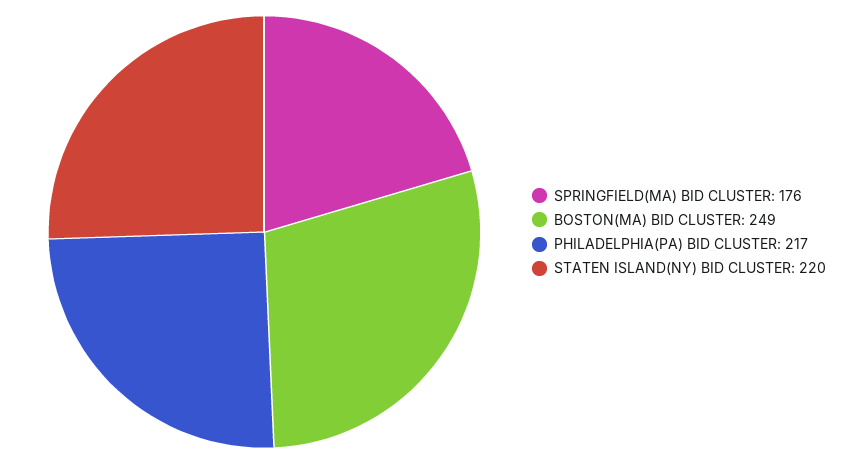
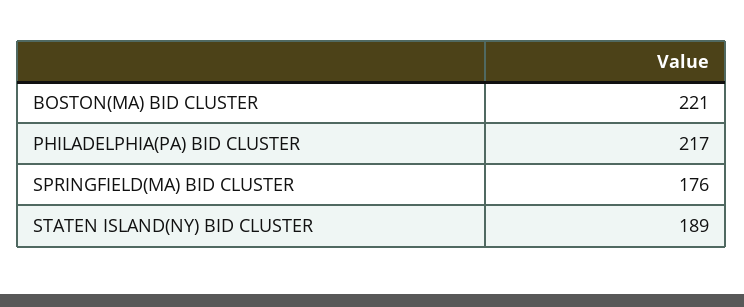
BOSTON(MA) BID CLUSTER: 249 -> 221
STATEN ISLAND(NY) BID CLUSTER: 220 -> 189

